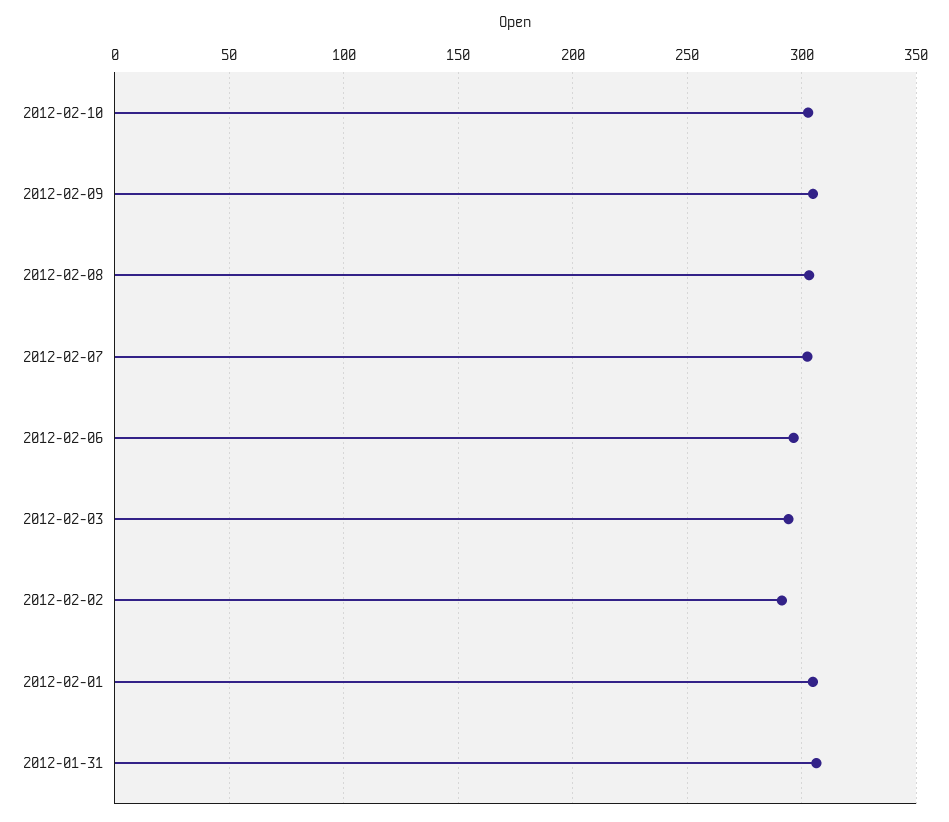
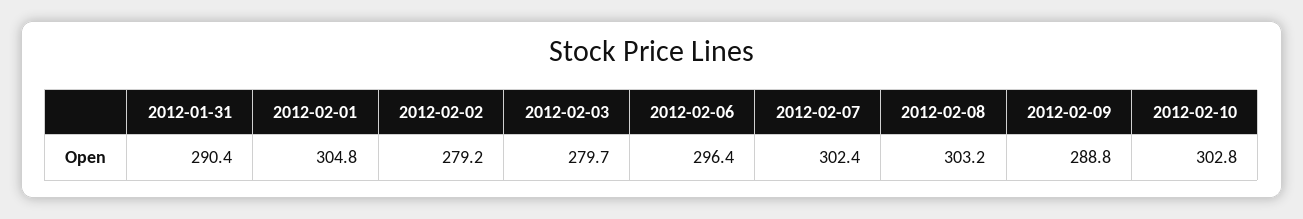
2012-02-09: 305 -> 288.8
2012-02-03: 295 -> 279.7
2012-02-02: 290 -> 279.2
2012-01-31: 305 -> 290.4

